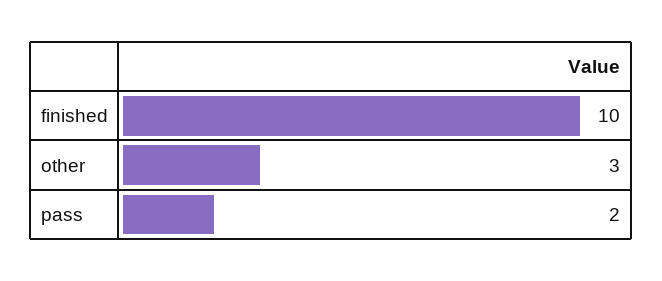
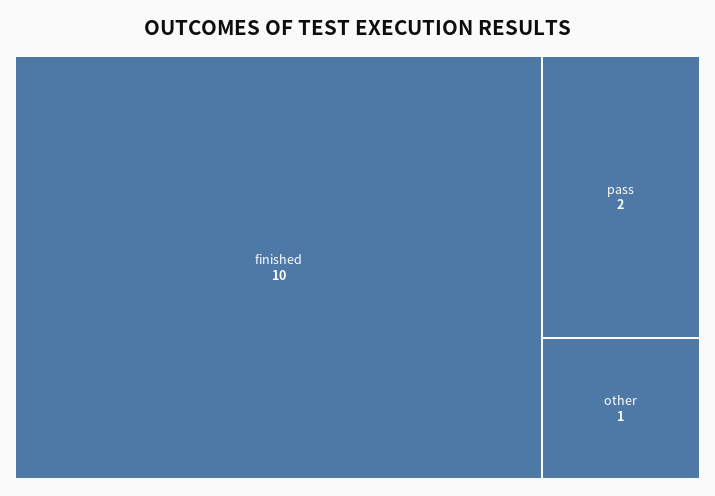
other: 3 -> 1

